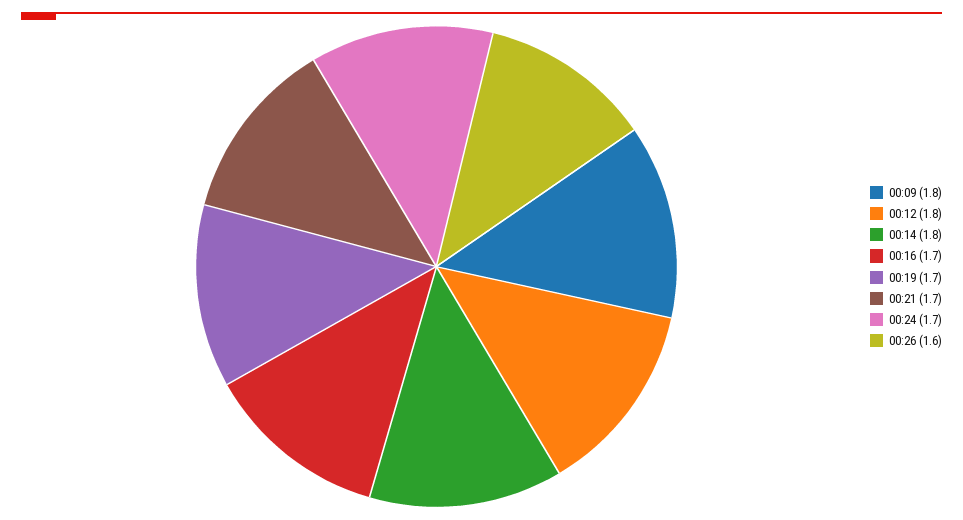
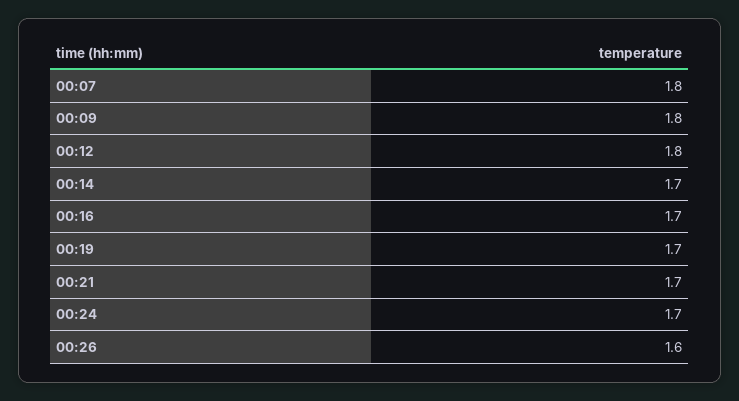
00:14: 1.8 -> 1.7
00:07: none -> 1.8

